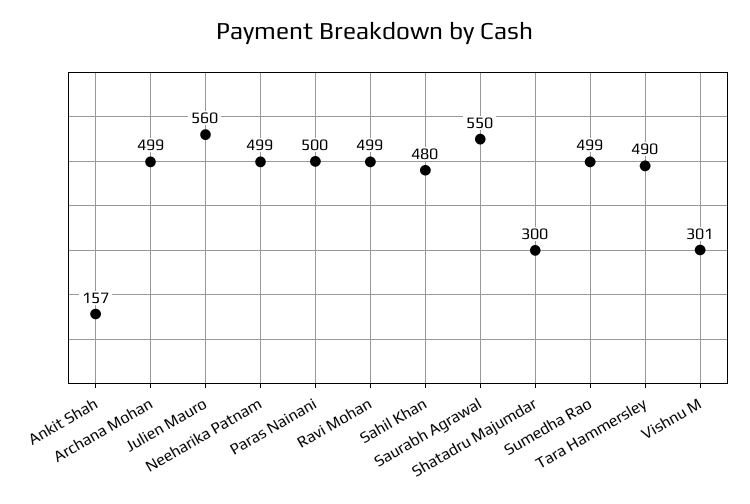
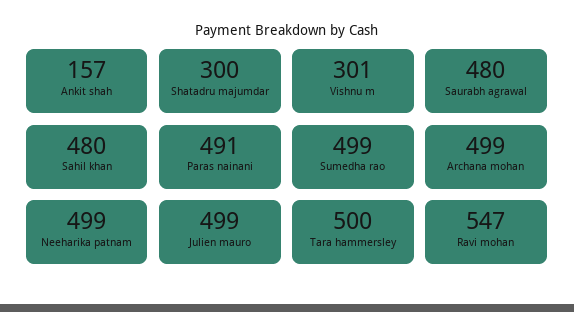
Julien Mauro: 560 -> 499
Paras Nainani: 500 -> 491
Ravi Mohan: 499 -> 547
Saurabh Agrawal: 550 -> 480
Tara Hammersley: 490 -> 500

